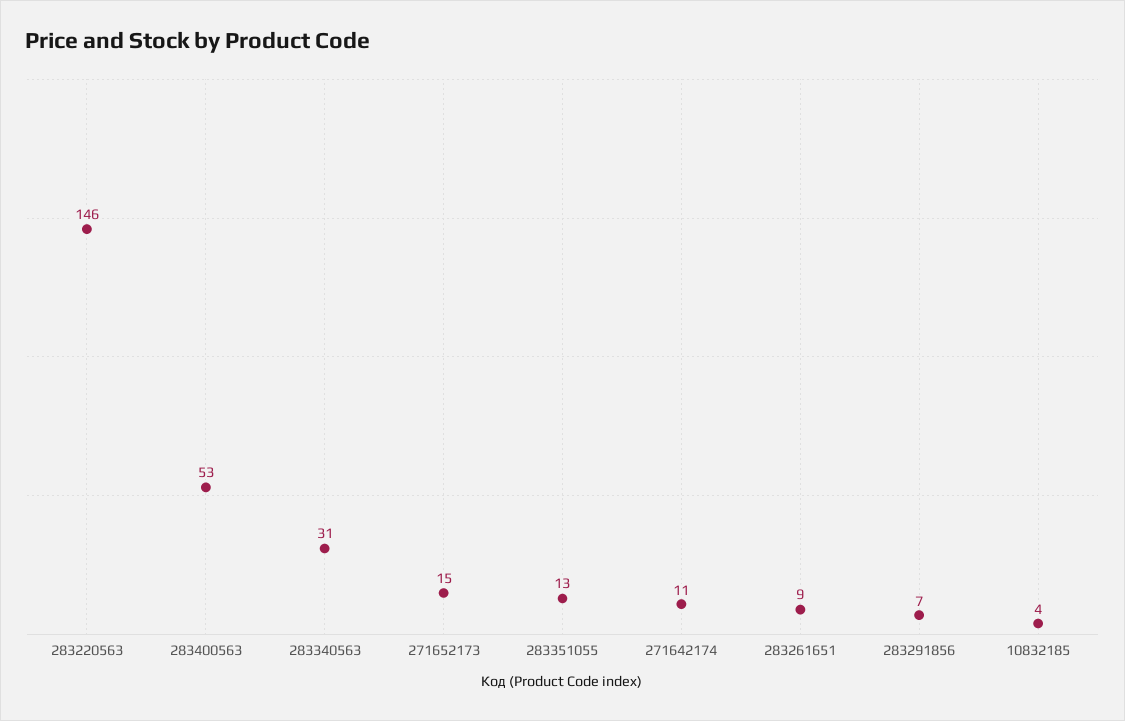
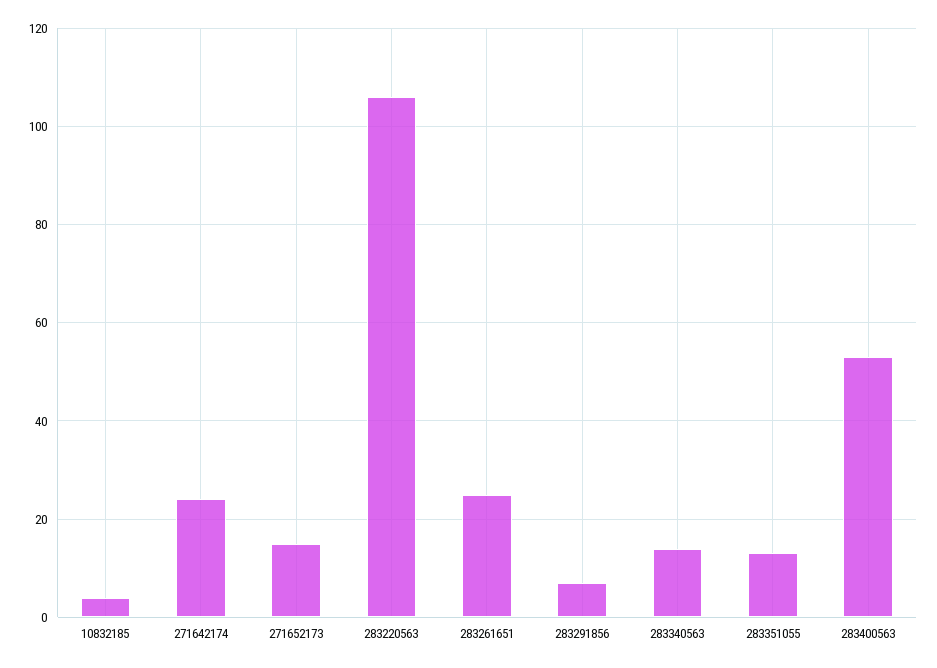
283220563: 146 -> 105
283340563: 31 -> 15
271642174: 11 -> 25
283261651: 9 -> 25

